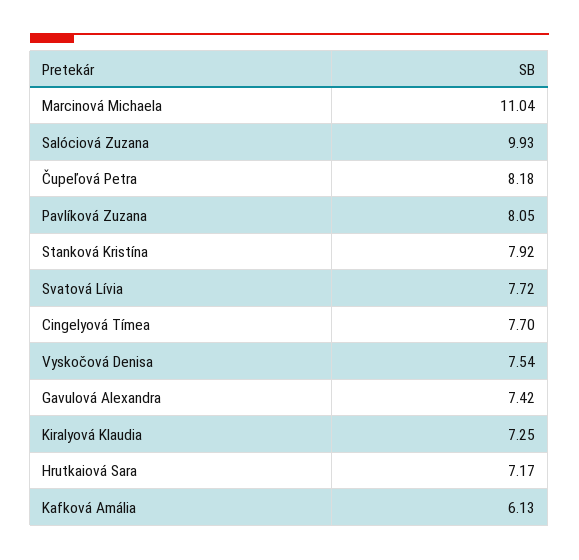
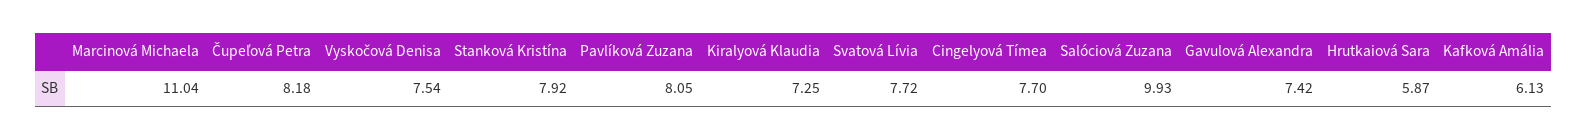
Hrutkaiová Sara: 7.17 -> 5.87

